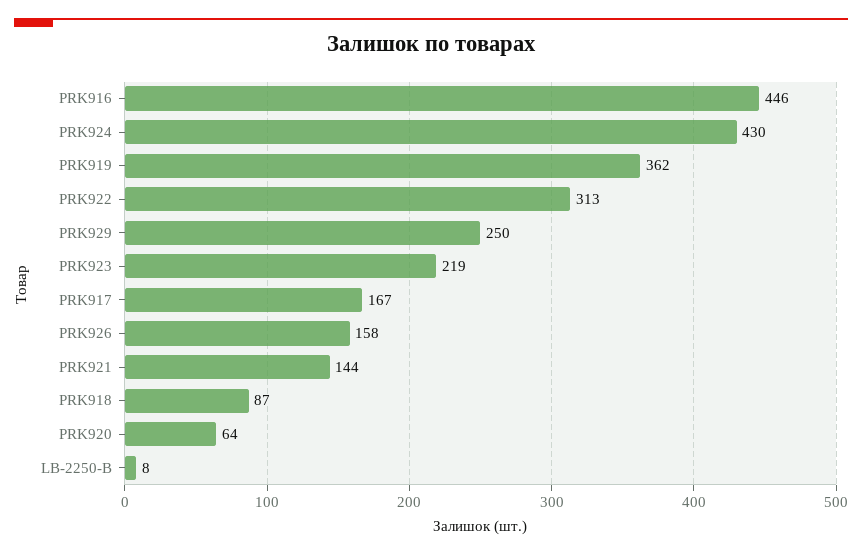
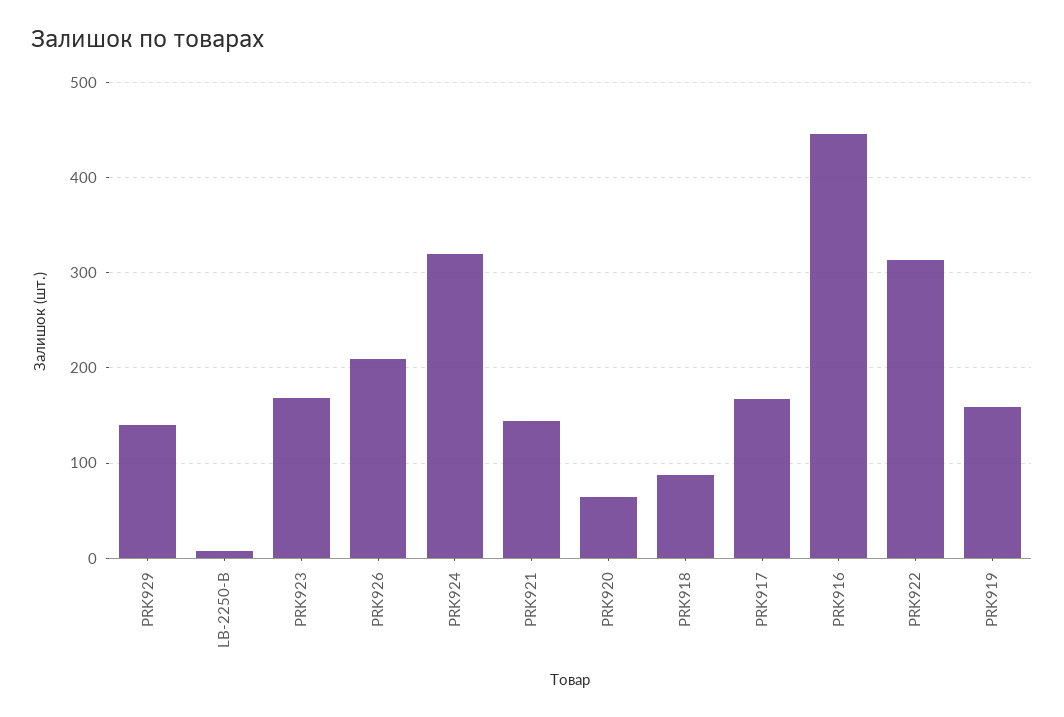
PRK924: 430 -> 320
PRK919: 362 -> 160
PRK929: 250 -> 140
PRK923: 219 -> 170
PRK926: 158 -> 210

